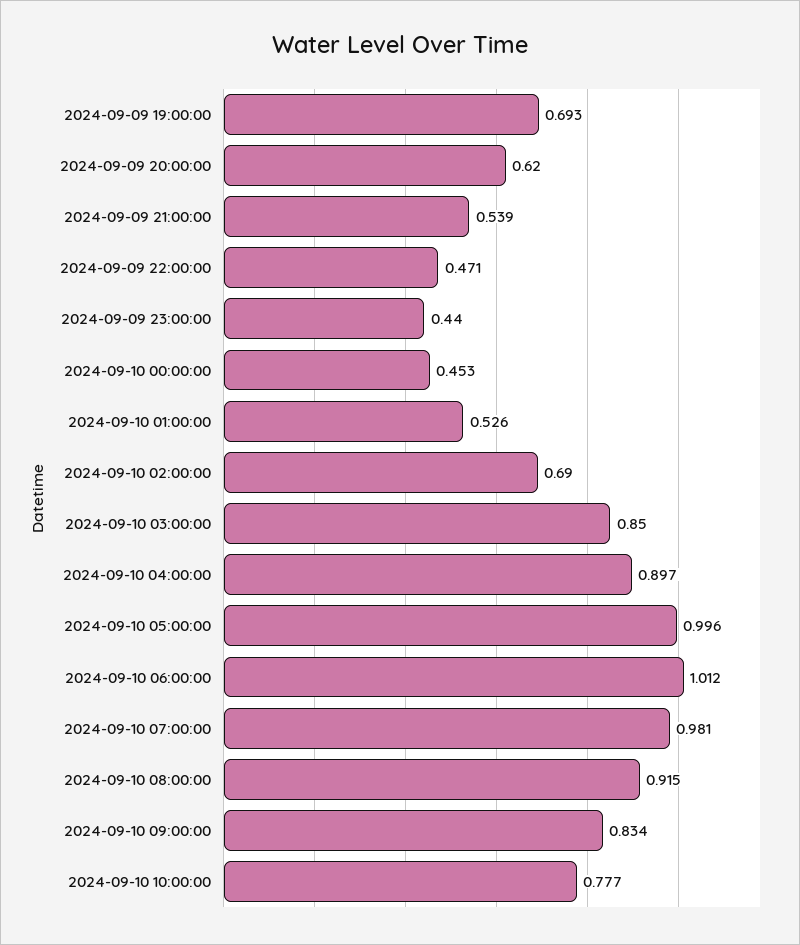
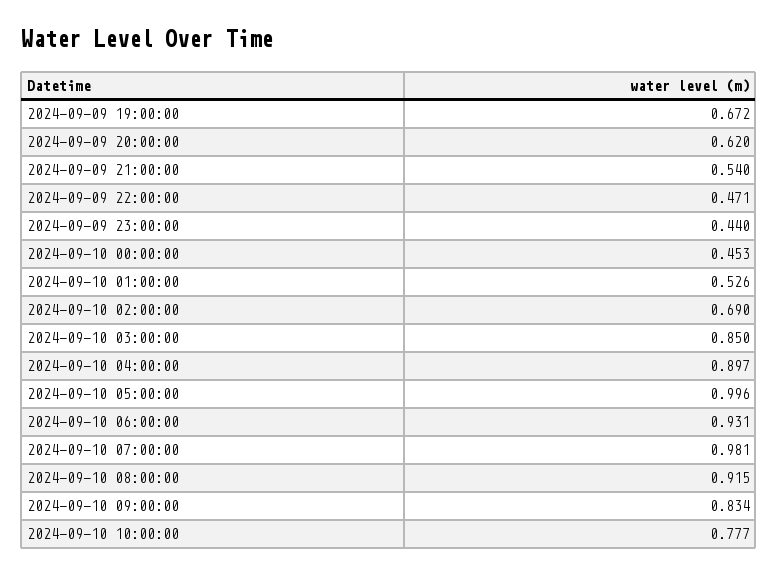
2024-09-09 19:00:00: 0.693 -> 0.672
2024-09-09 21:00:00: 0.539 -> 0.54
2024-09-10 06:00:00: 1.012 -> 0.931

